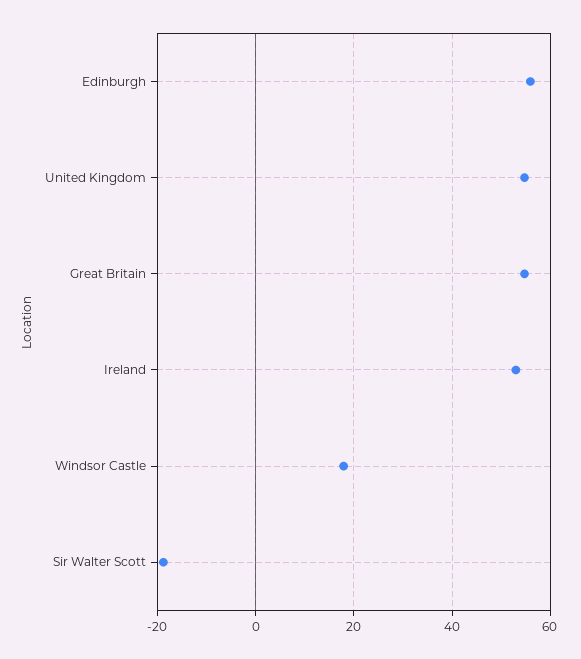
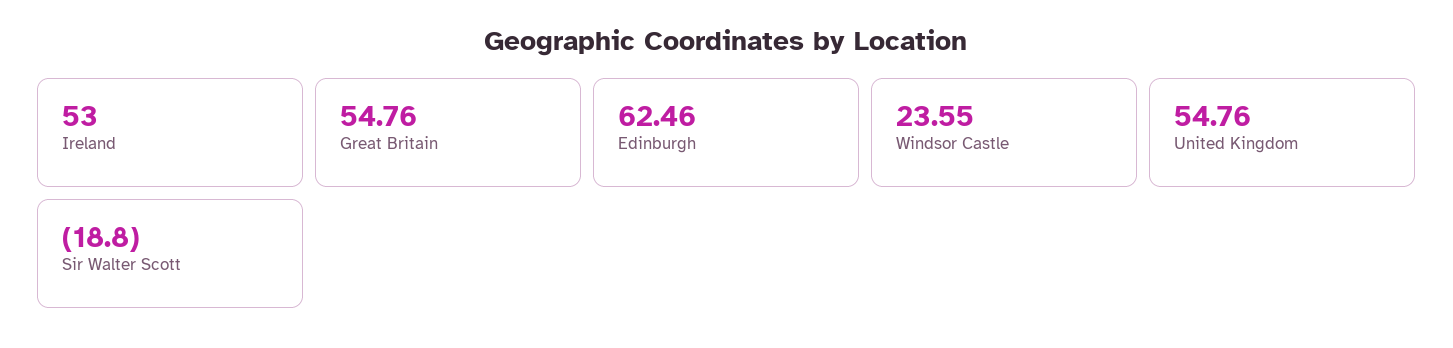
Edinburgh: 56 -> 62.46
Windsor Castle: 18 -> 23.55

